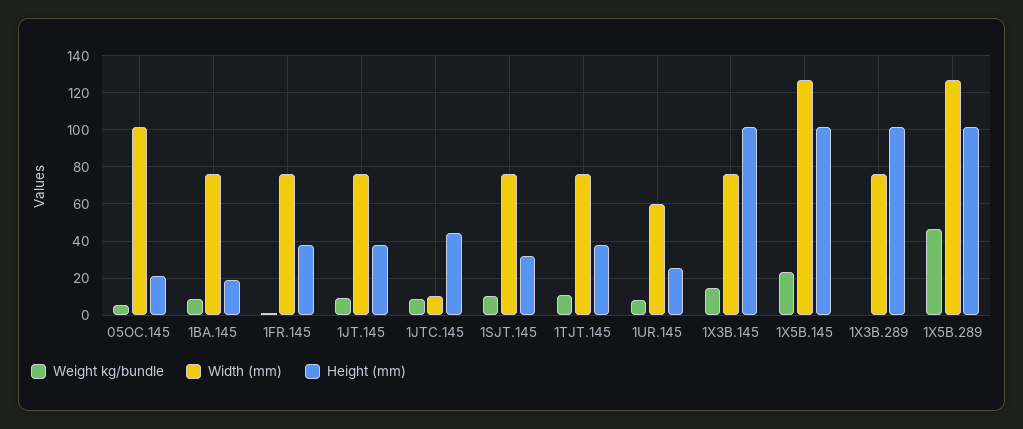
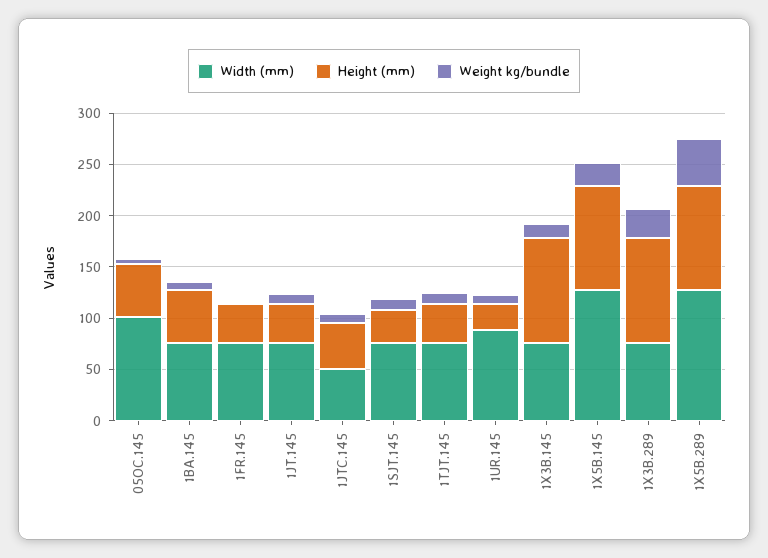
Height (mm), 05OC.145: 20 -> 50
Height (mm), 1BA.145: 20 -> 50
Width (mm), 1JTC.145: 10 -> 50
Width (mm), 1UR.145: 60 -> 90
Weight kg/bundle, 1X3B.289: 0 -> 30

